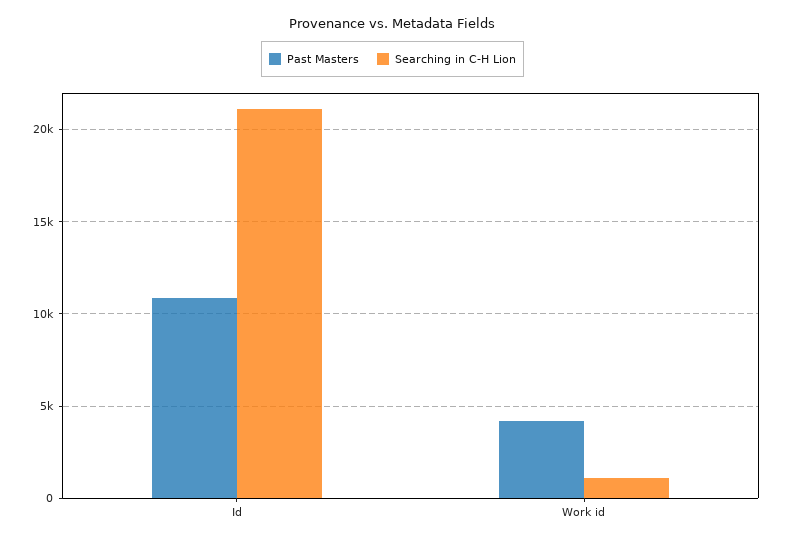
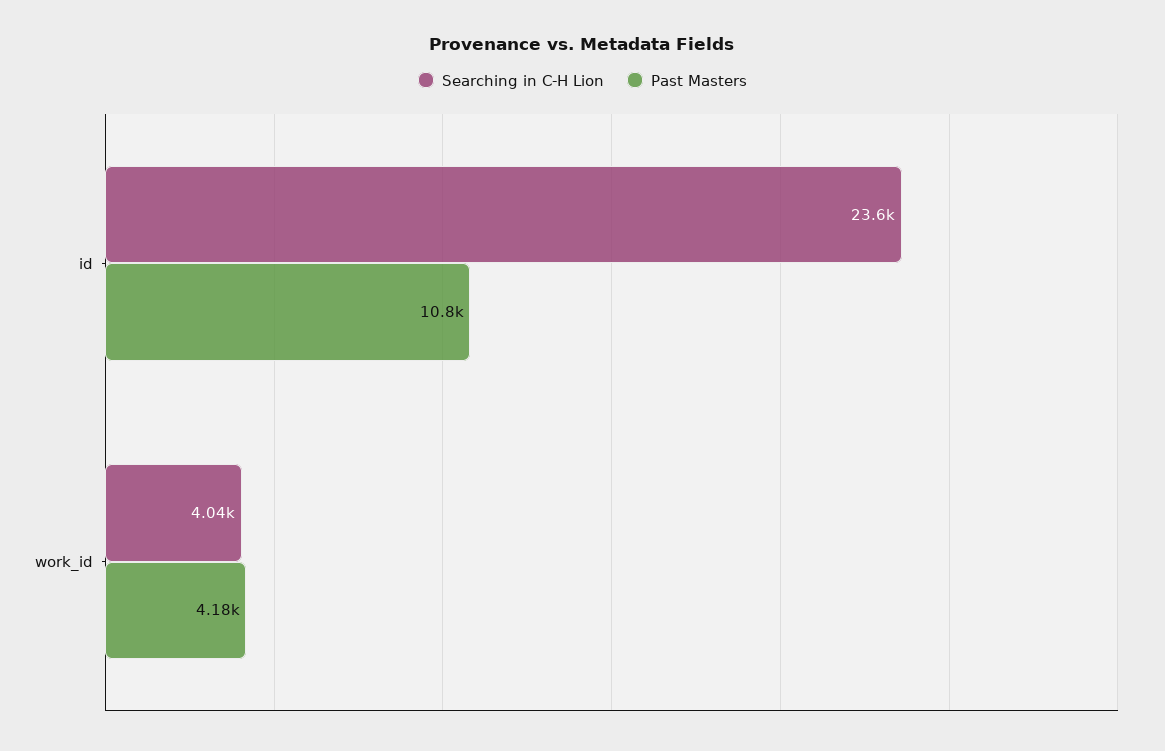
Searching in C-H Lion, Id: 21000 -> 23600
Searching in C-H Lion, Work id: 1000 -> 4040

